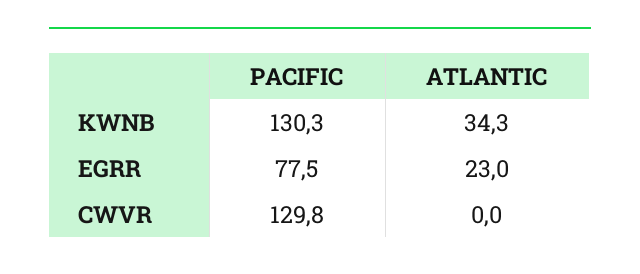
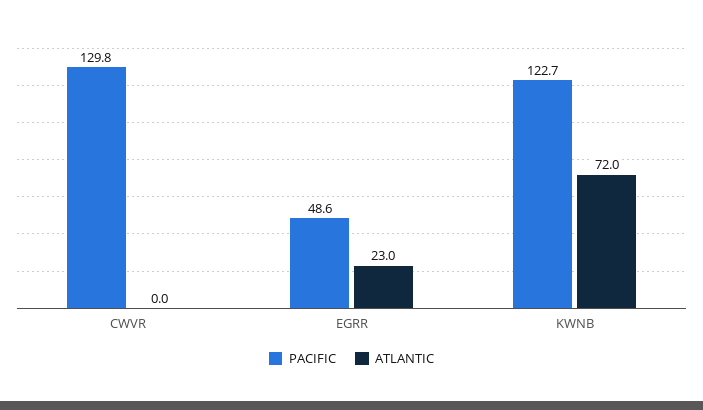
PACIFIC, KWNB: 130.3 -> 122.7
ATLANTIC, KWNB: 34.3 -> 72
PACIFIC, EGRR: 77.5 -> 48.6

